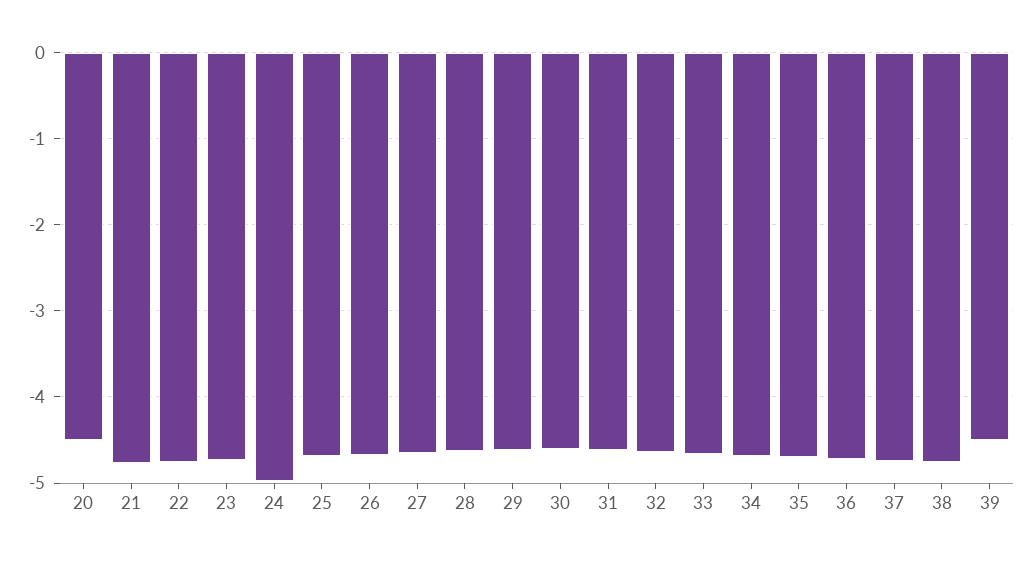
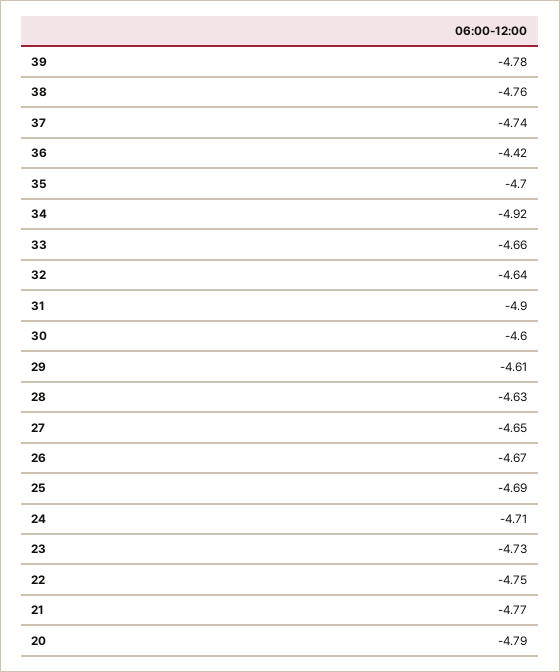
20: -4.5 -> -4.79
24: -5 -> -4.71
31: -4.6 -> -4.9
34: -4.7 -> -4.92
36: -4.7 -> -4.42
39: -4.5 -> -4.78

